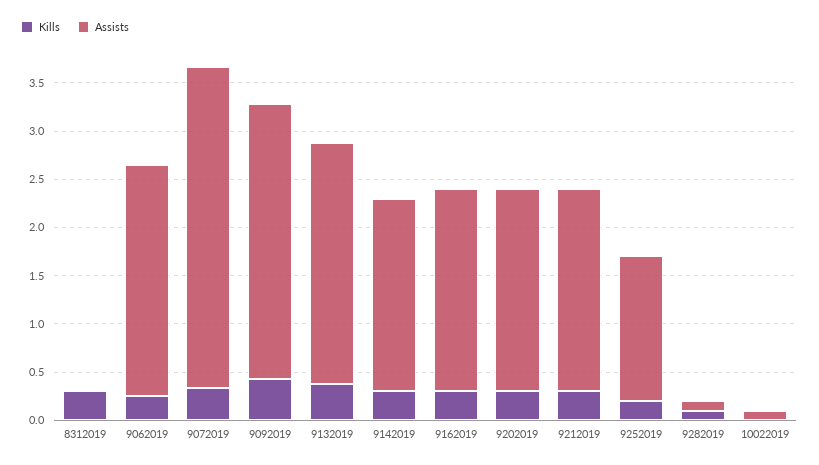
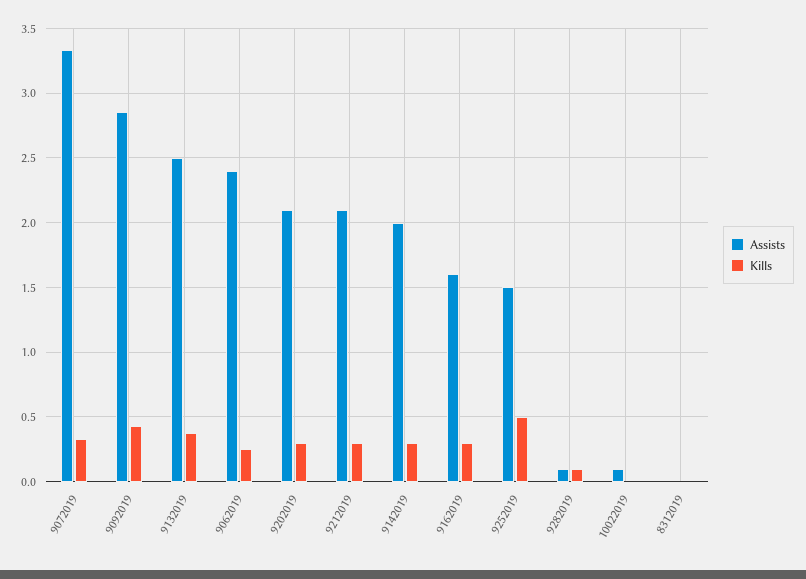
Kills, 8312019: 0.3 -> 0
Assists, 9162019: 2.1 -> 1.6
Kills, 9252019: 0.2 -> 0.5

